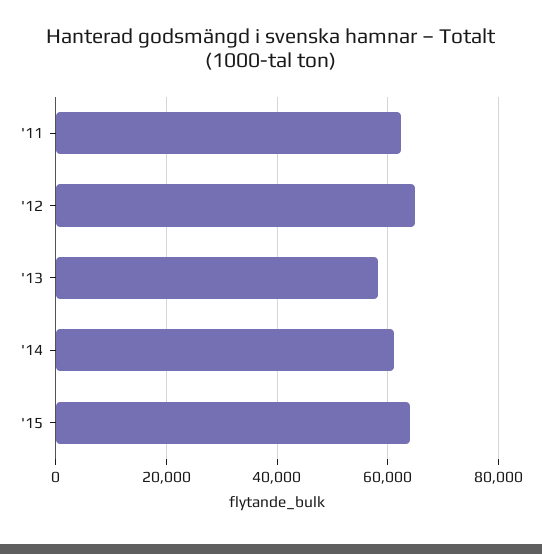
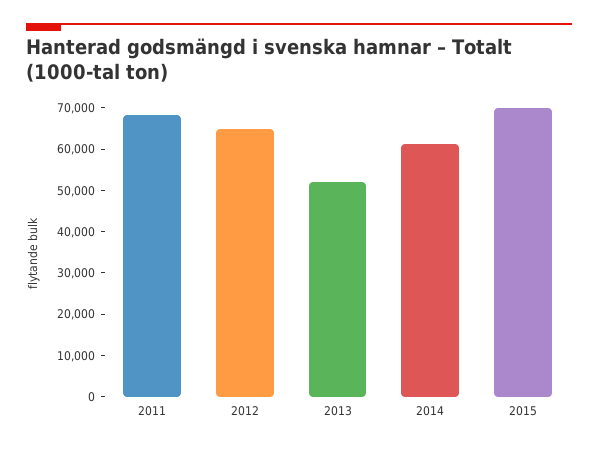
'11: 62000 -> 68000
'13: 58000 -> 52000
'15: 64000 -> 70000

